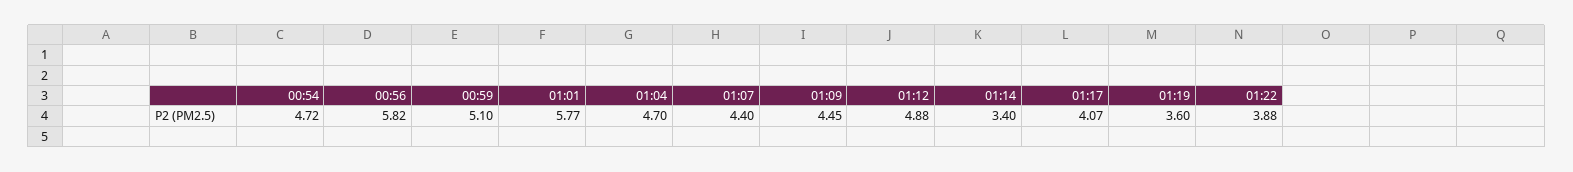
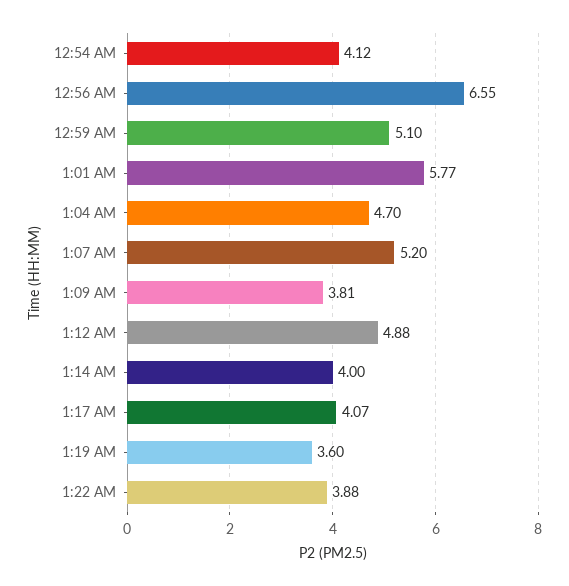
00:54: 4.72 -> 4.12
00:56: 5.82 -> 6.55
01:07: 4.4 -> 5.2
01:09: 4.45 -> 3.81
01:14: 3.4 -> 4

